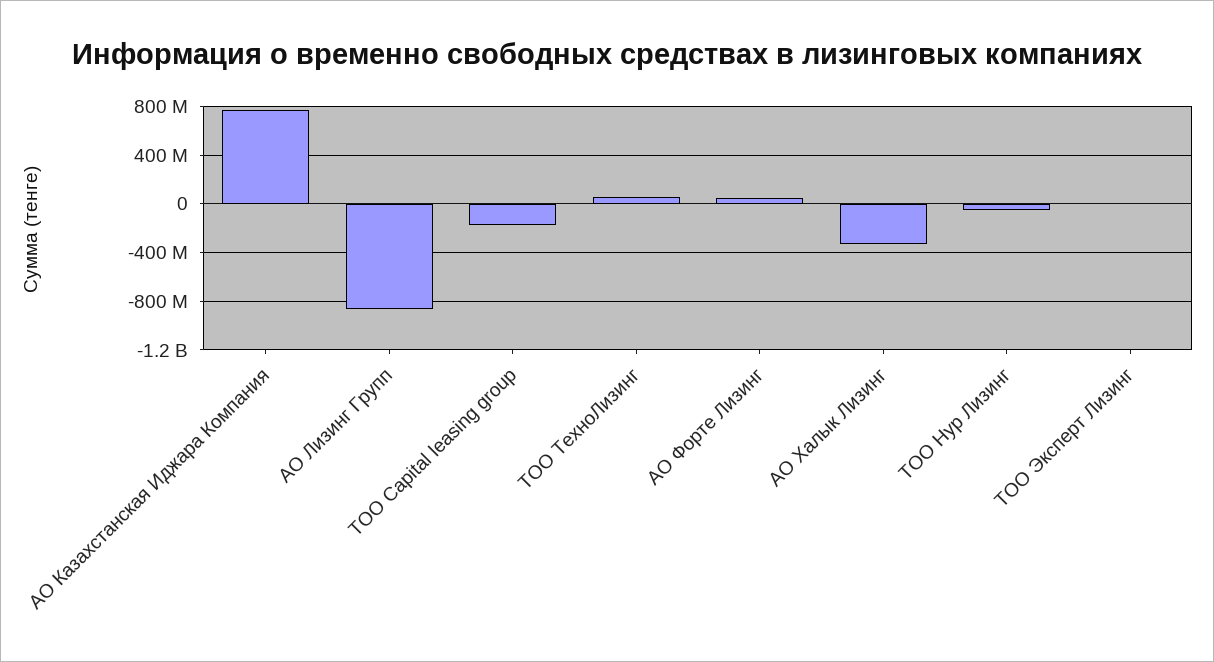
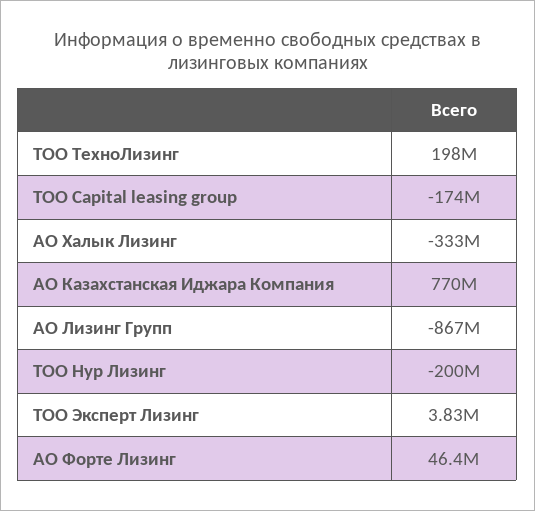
ТОО ТехноЛизинг: 50000000 -> 198000000
ТОО Нур Лизинг: -50000000 -> -200000000

